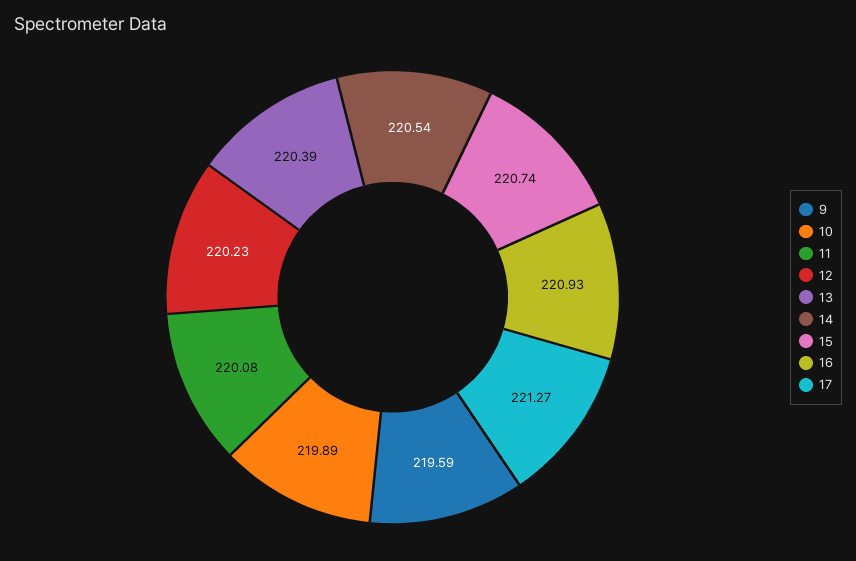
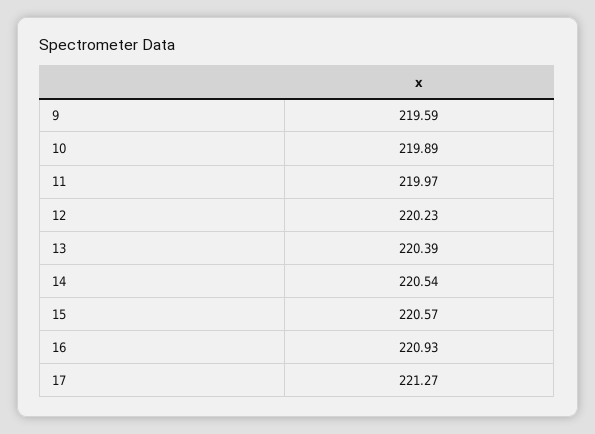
11: 220.08 -> 219.97
15: 220.74 -> 220.57

